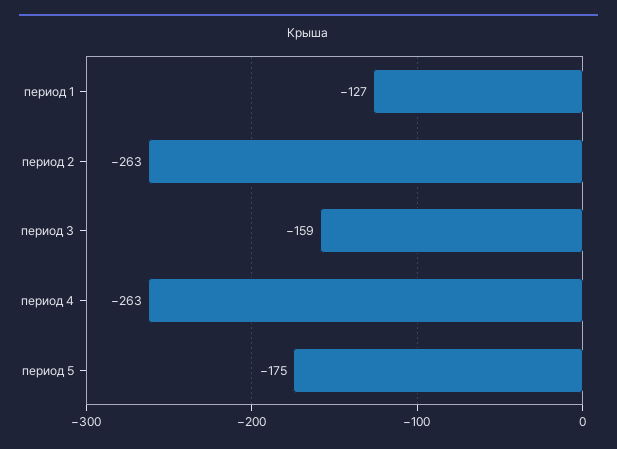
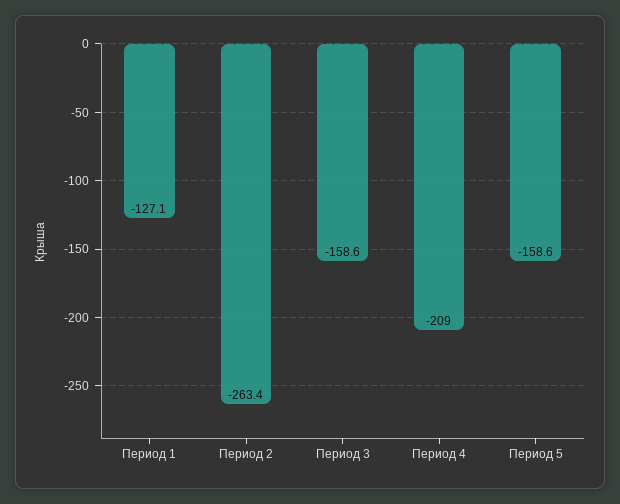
период 4: -263 -> -209
период 5: -175 -> -158.6

